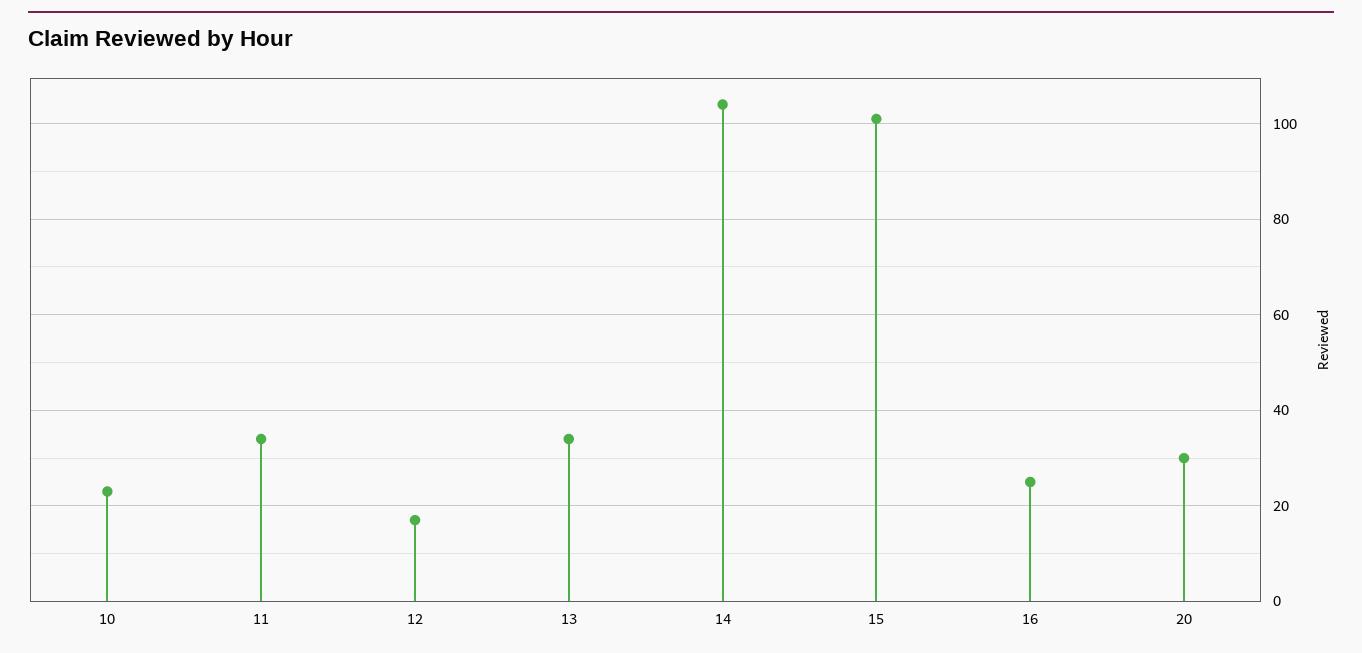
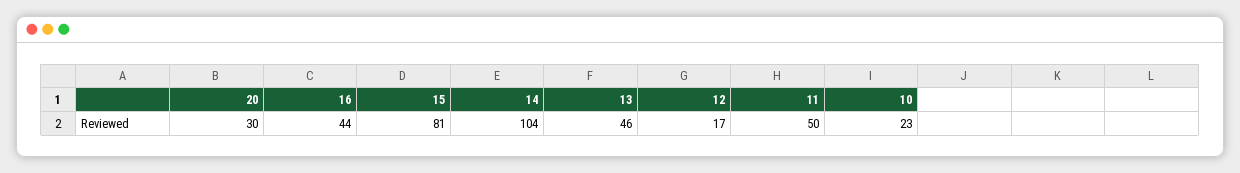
11: 35 -> 50
13: 35 -> 46
15: 100 -> 81
16: 25 -> 44

